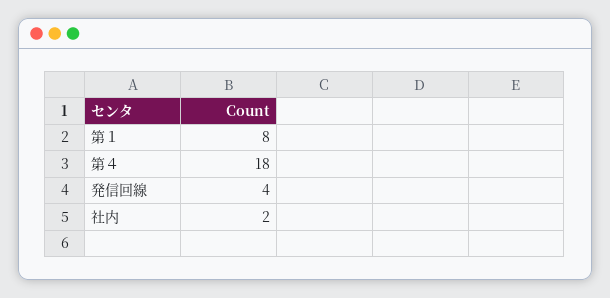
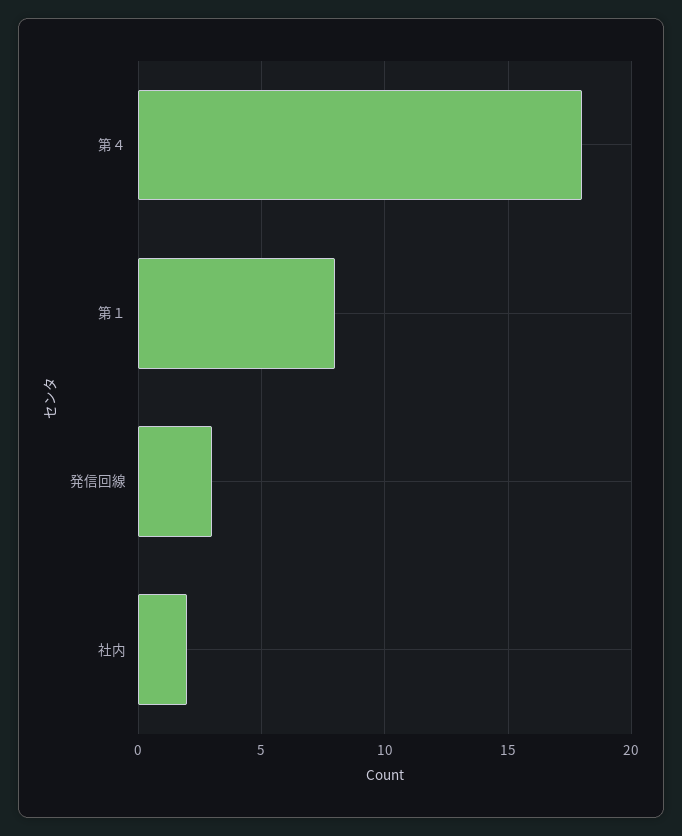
発信回線: 4 -> 3

